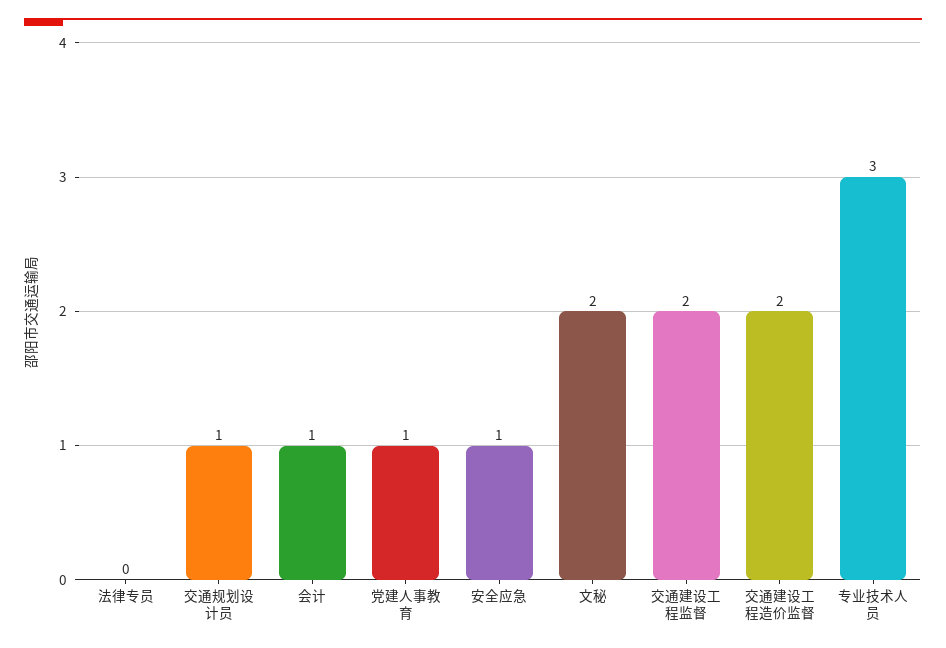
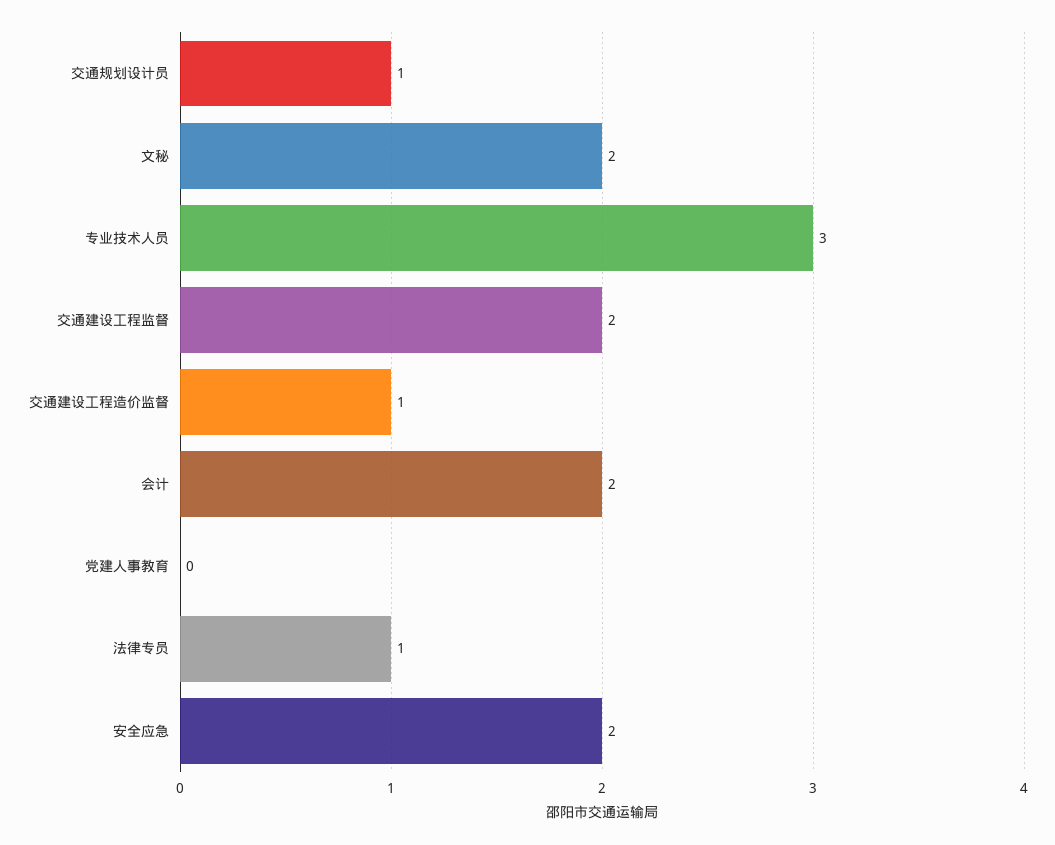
法律专员: 0 -> 1
会计: 1 -> 2
党建人事教育: 1 -> 0
安全应急: 1 -> 2
交通建设工程造价监督: 2 -> 1

